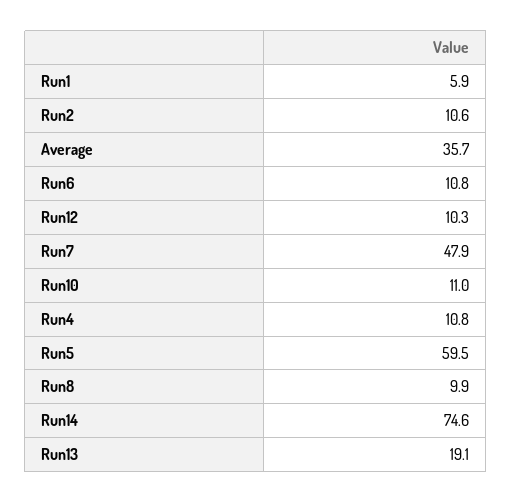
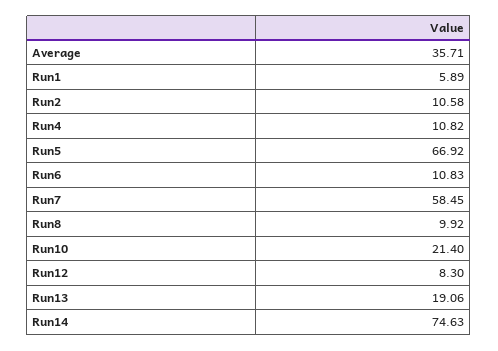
Run12: 10.3 -> 8.3
Run7: 47.9 -> 58.45
Run10: 11 -> 21.4
Run5: 59.5 -> 66.92

